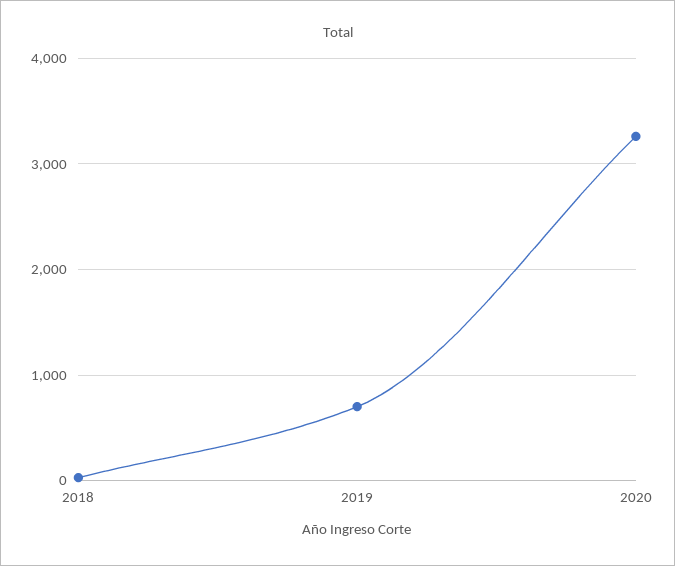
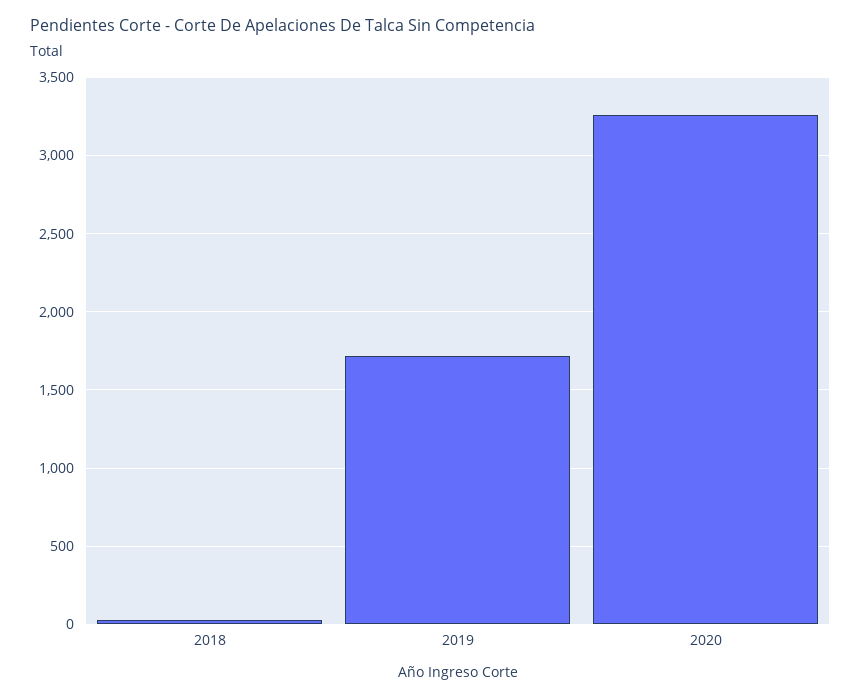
2019: 700 -> 1700

